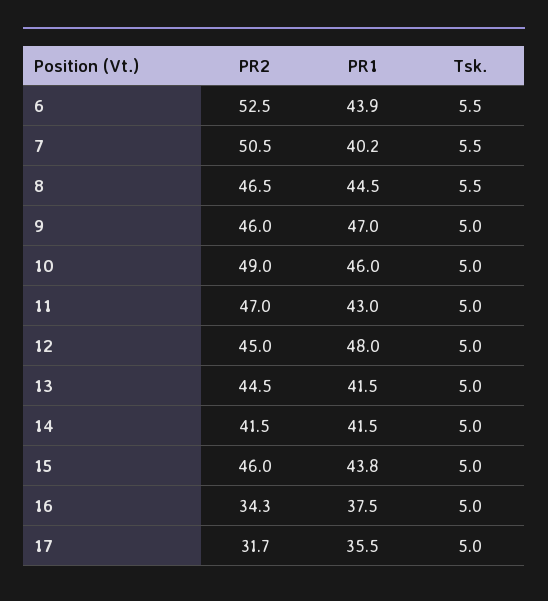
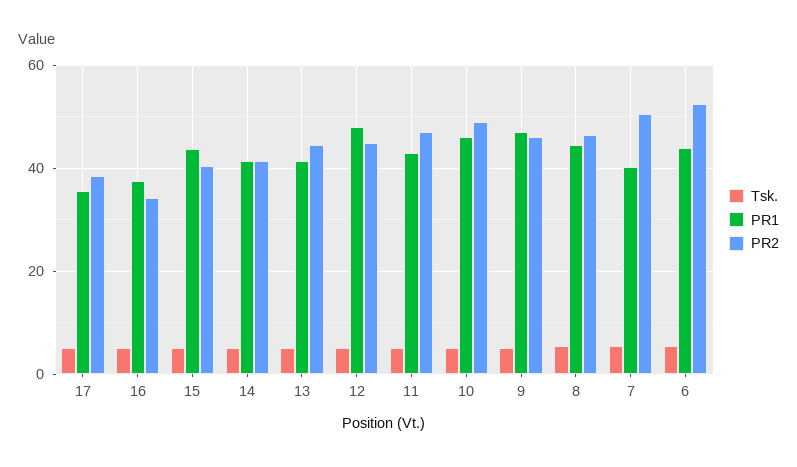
PR2, 15: 46 -> 40
PR2, 17: 31.7 -> 38

